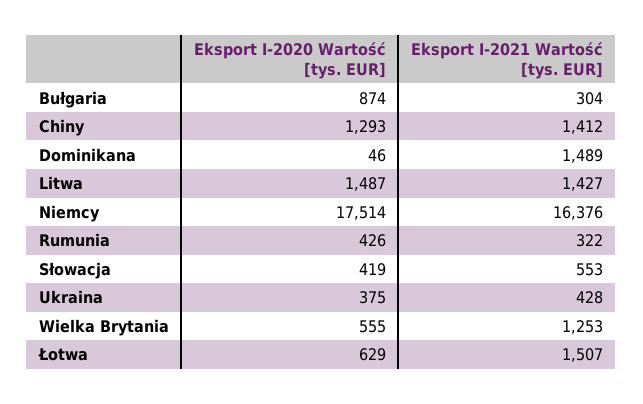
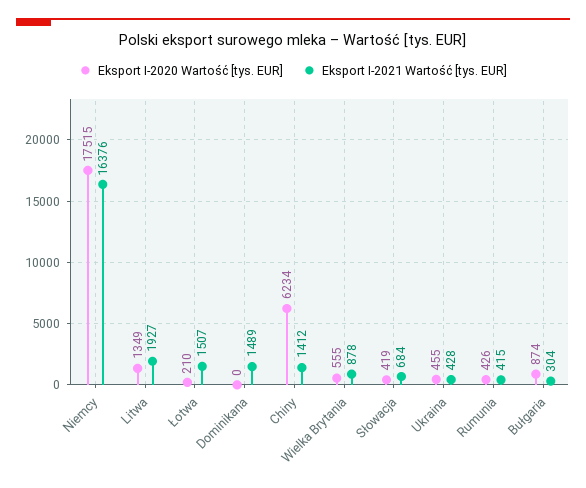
Eksport I-2020 Wartość [tys. EUR], Chiny: 1293 -> 6234
Eksport I-2020 Wartość [tys. EUR], Dominikana: 46 -> 0
Eksport I-2020 Wartość [tys. EUR], Litwa: 1487 -> 1349
Eksport I-2021 Wartość [tys. EUR], Litwa: 1427 -> 1927
Eksport I-2020 Wartość [tys. EUR], Niemcy: 17514 -> 17515
Eksport I-2021 Wartość [tys. EUR], Rumunia: 322 -> 415
Eksport I-2021 Wartość [tys. EUR], Słowacja: 553 -> 684
Eksport I-2020 Wartość [tys. EUR], Ukraina: 375 -> 455
Eksport I-2021 Wartość [tys. EUR], Wielka Brytania: 1253 -> 878
Eksport I-2020 Wartość [tys. EUR], Łotwa: 629 -> 210

